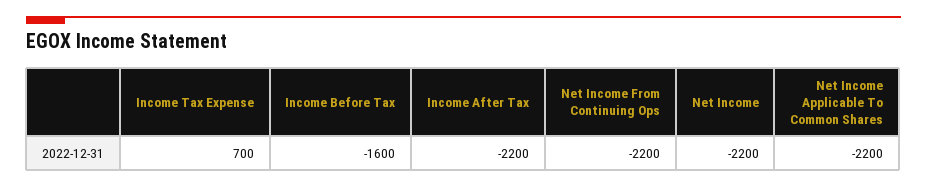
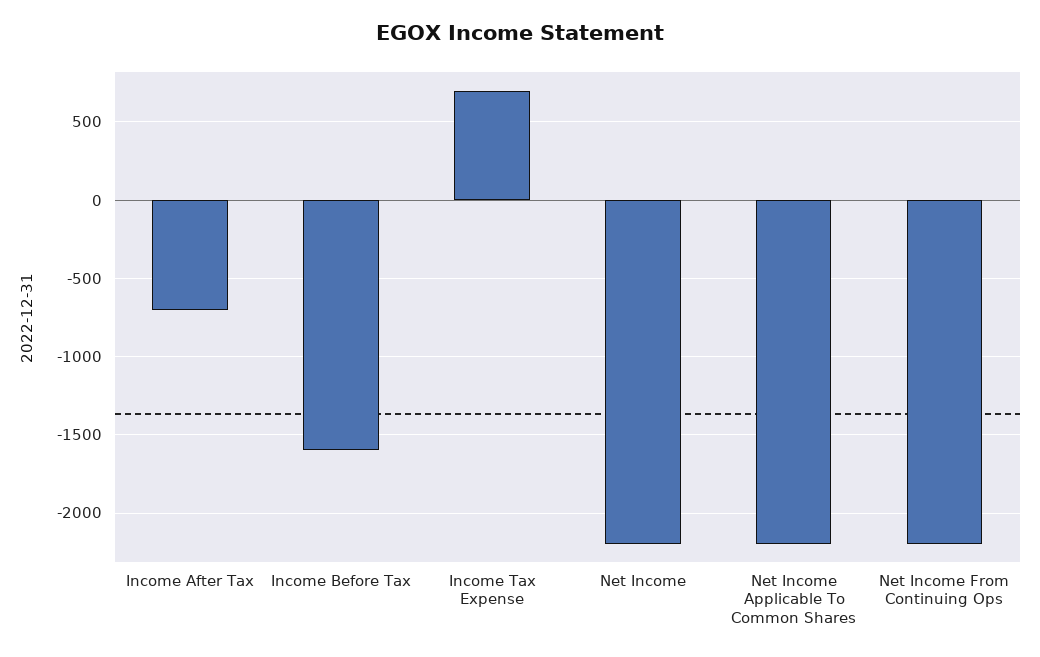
Income After Tax: -2200 -> -700

